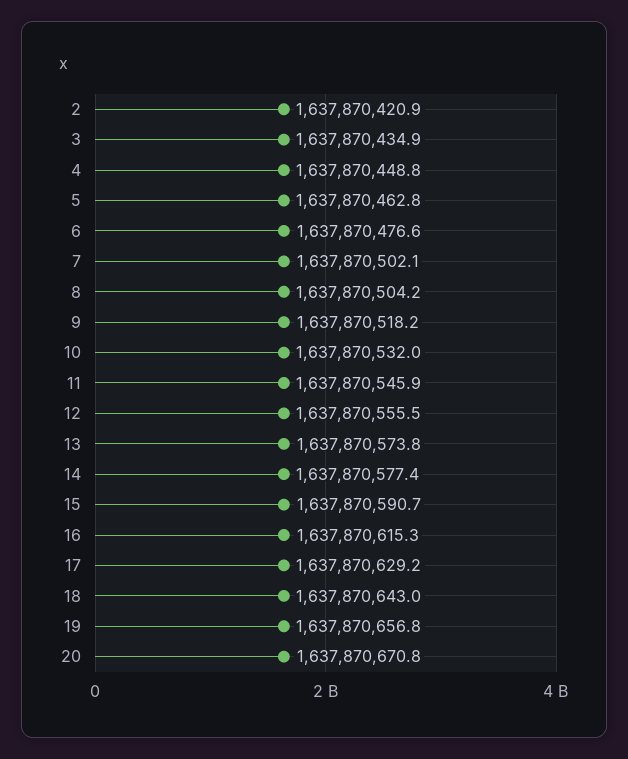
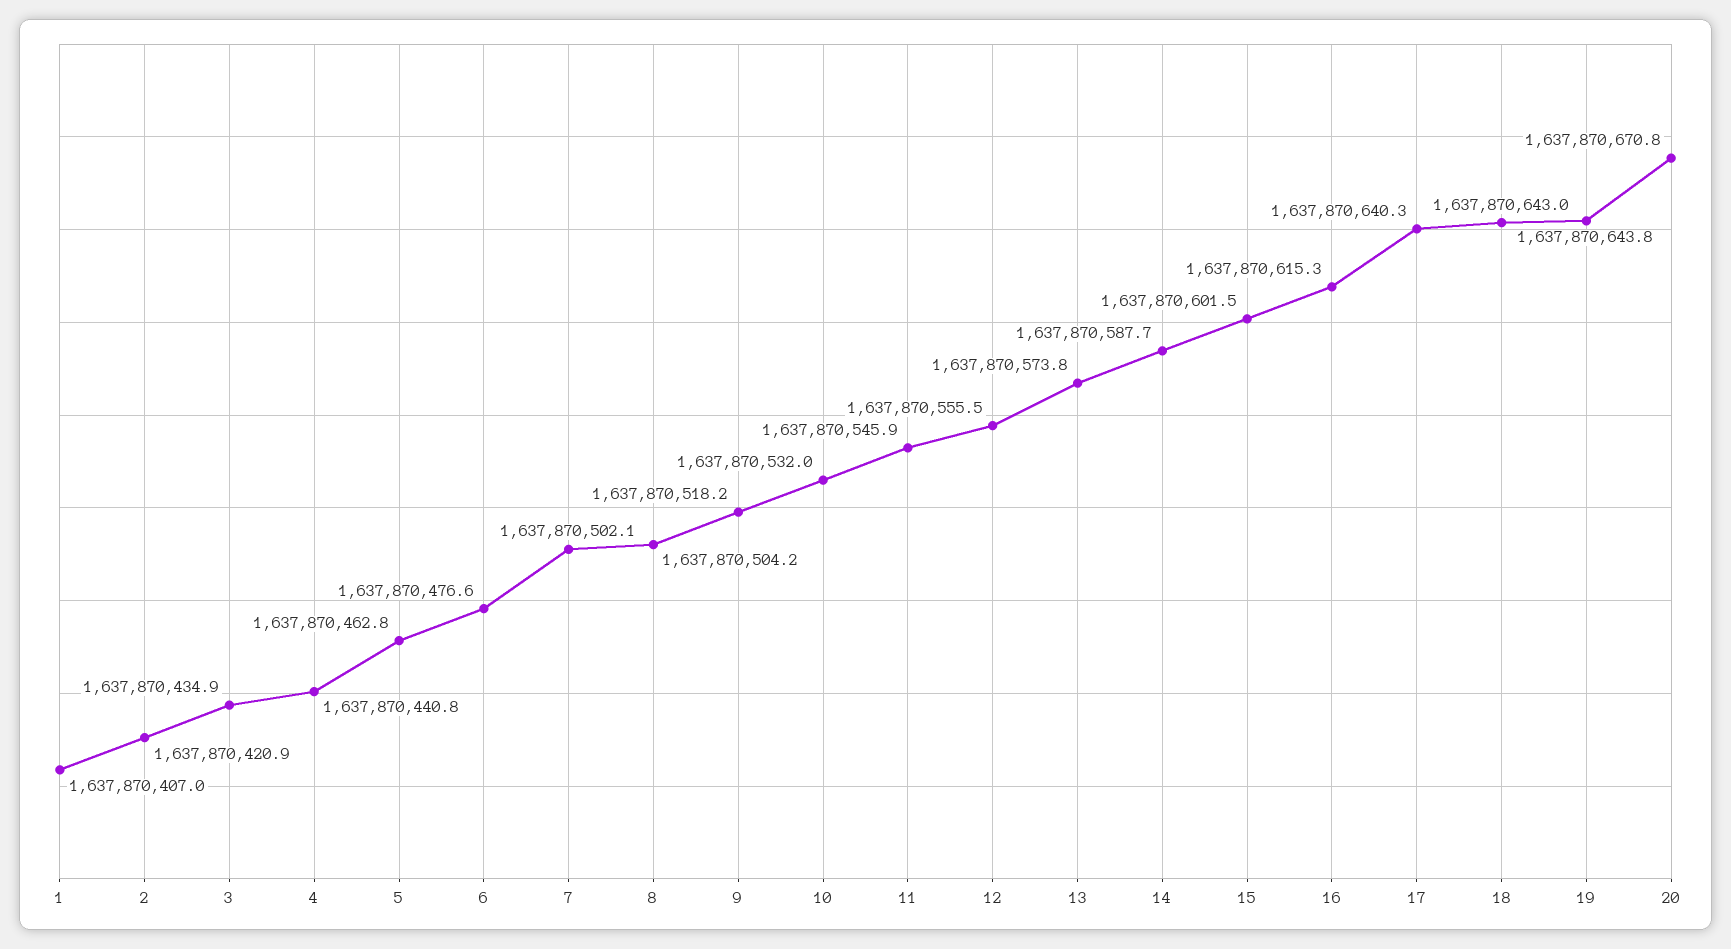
4: 1637870448.8 -> 1637870440.8
14: 1637870577.4 -> 1637870587.7
15: 1637870590.7 -> 1637870601.5
17: 1637870629.2 -> 1637870640.3
19: 1637870656.8 -> 1637870643.8
1: none -> 1637870407

